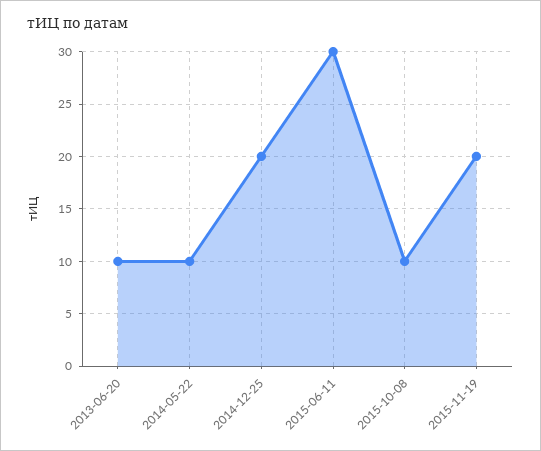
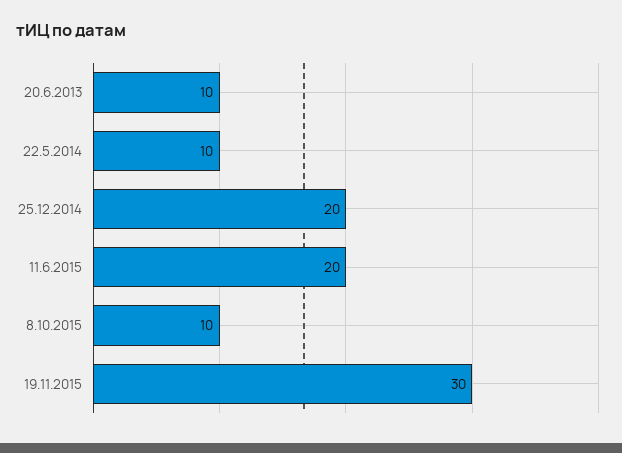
2015-06-11: 30 -> 20
2015-11-19: 20 -> 30

